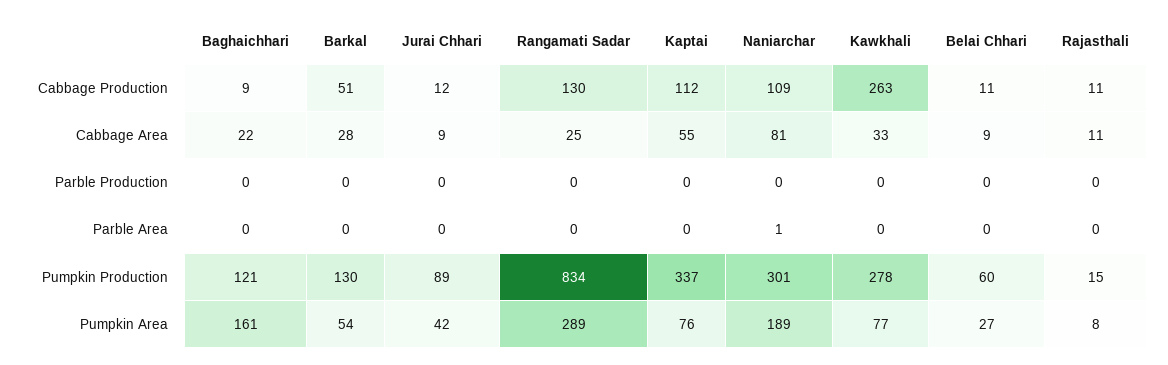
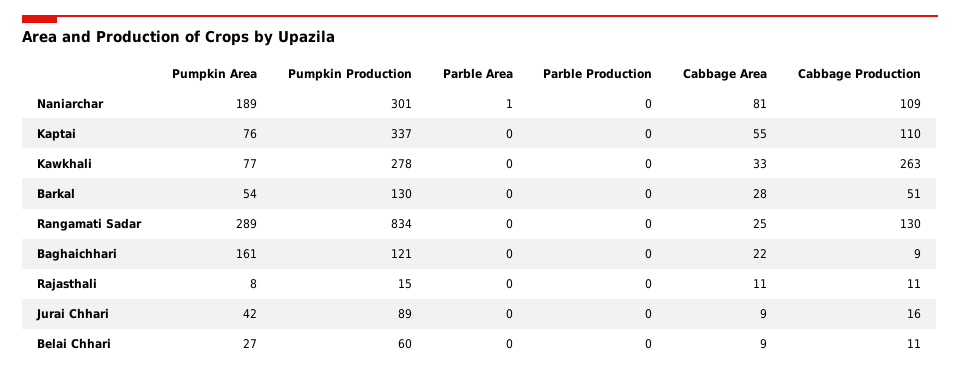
Jurai Chhari, Cabbage Production: 12 -> 16
Kaptai, Cabbage Production: 112 -> 110

